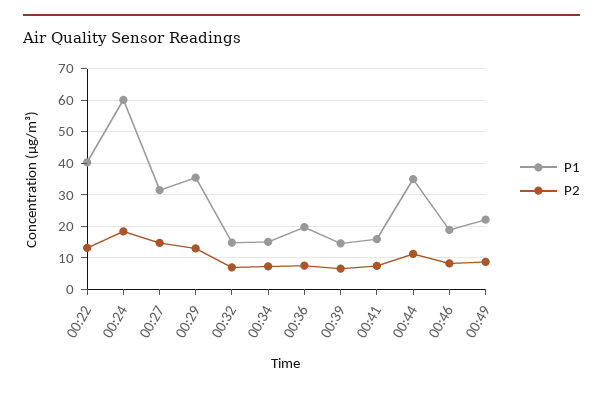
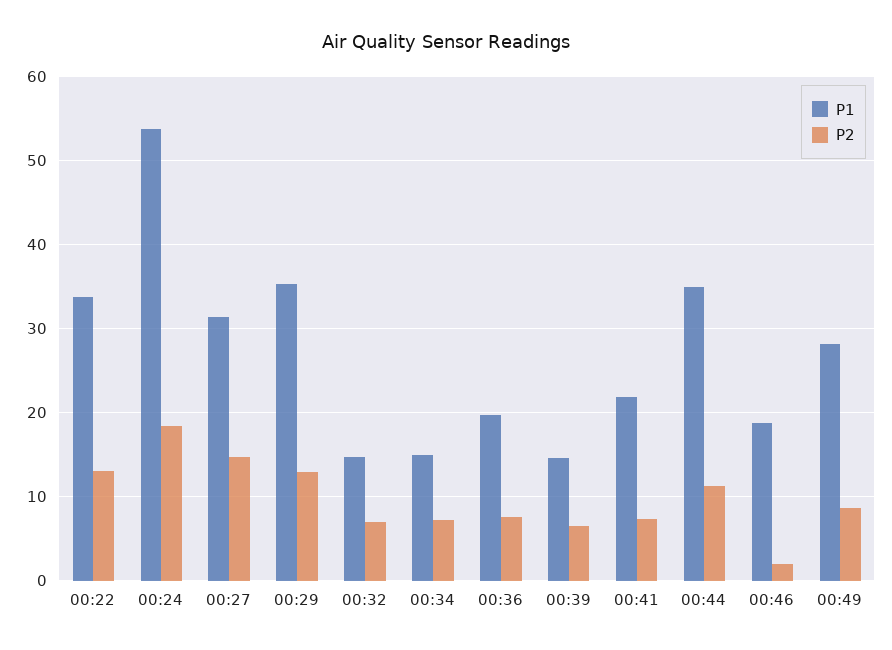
P1, 00:22: 40 -> 34
P1, 00:24: 60 -> 54
P1, 00:41: 16 -> 22
P2, 00:46: 8 -> 2
P1, 00:49: 22 -> 28

